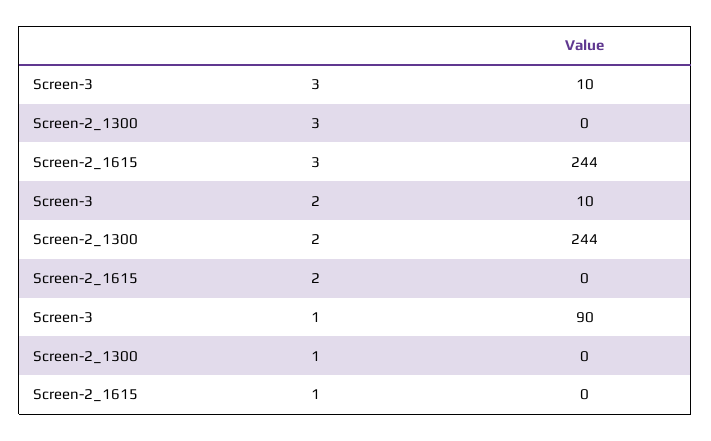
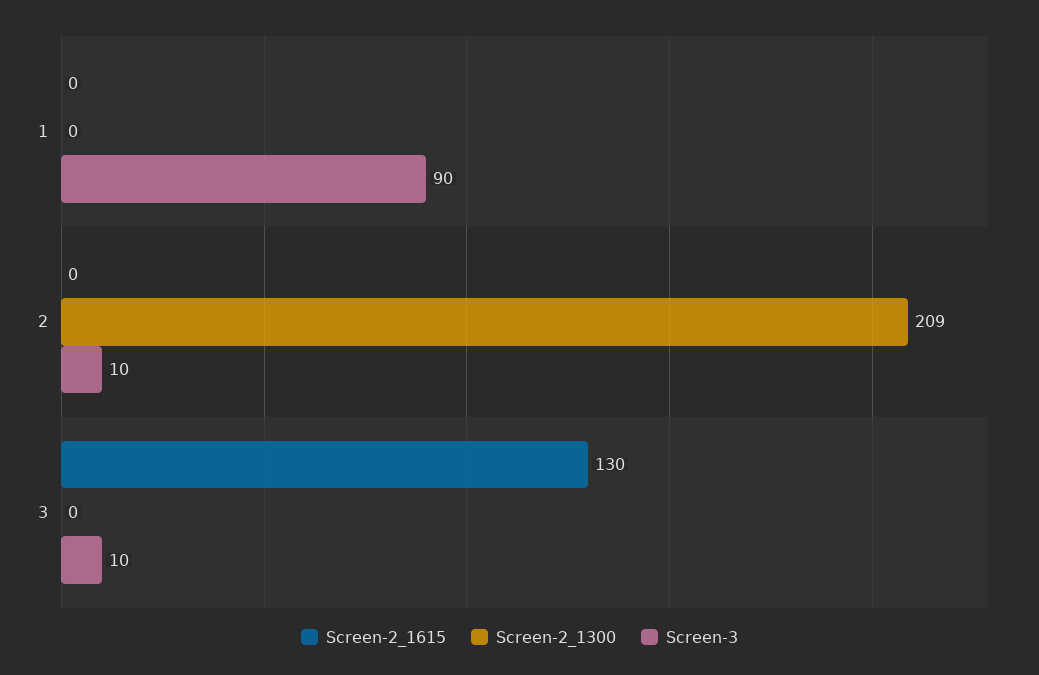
Screen-2_1615, 3: 244 -> 130
Screen-2_1300, 2: 244 -> 209

